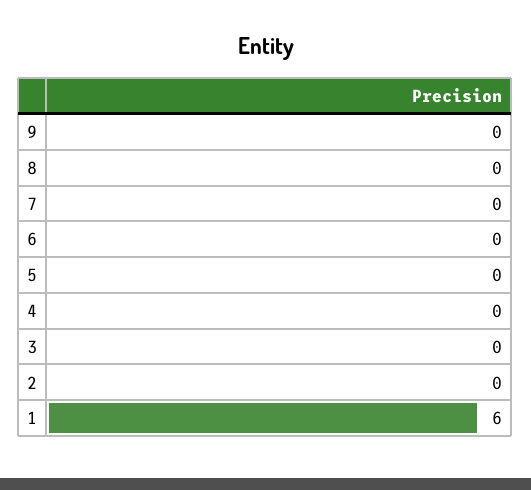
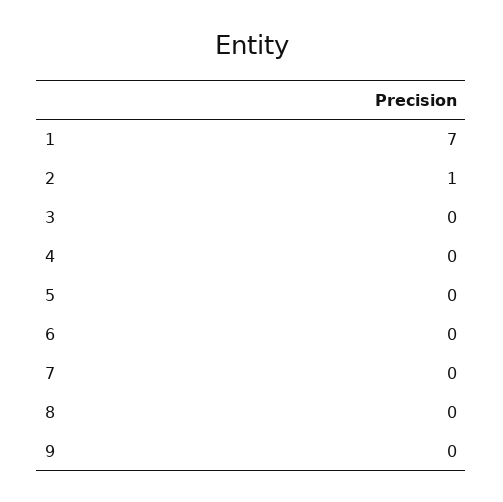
2: 0 -> 1
1: 6 -> 7

